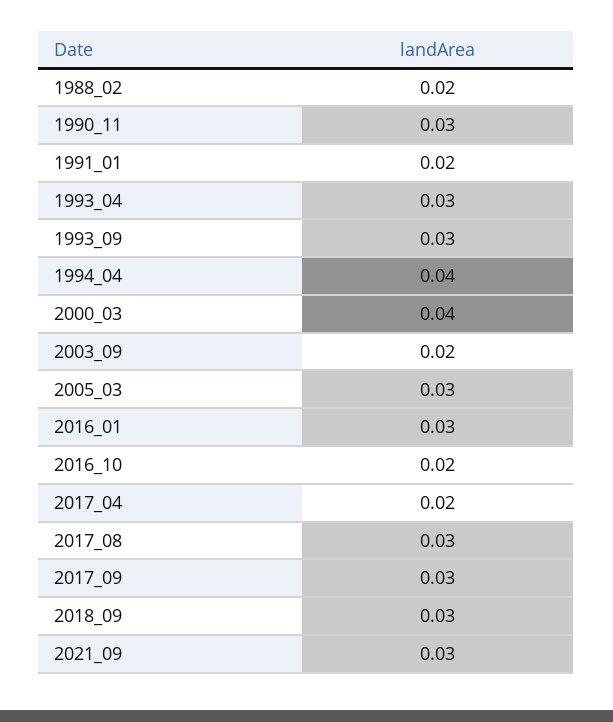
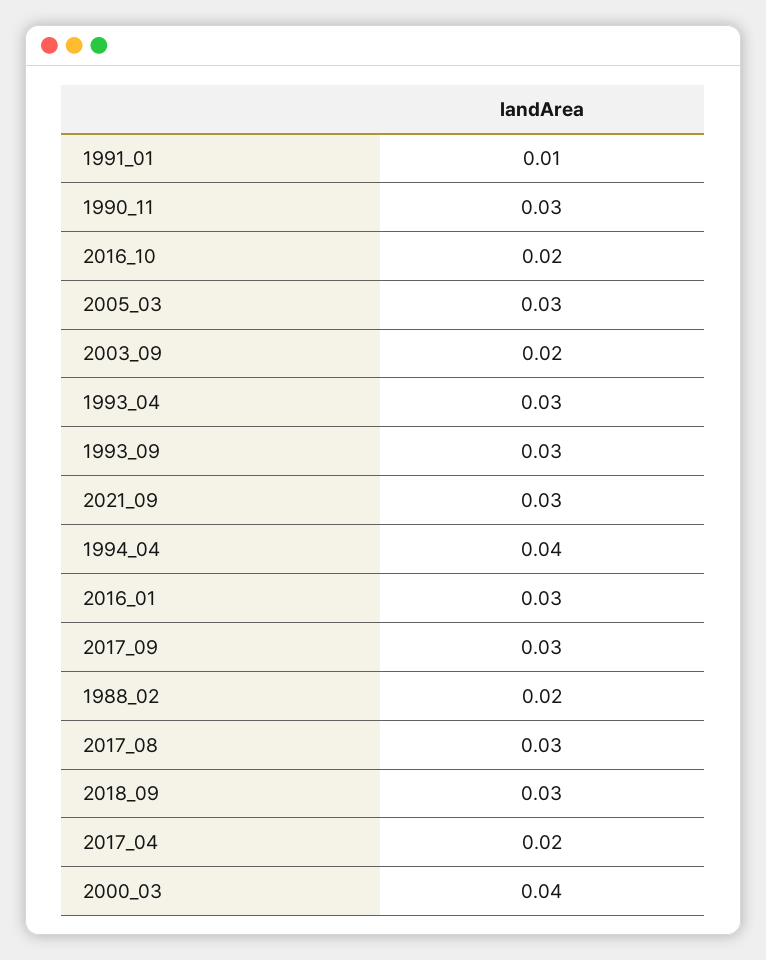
1991_01: 0.02 -> 0.01

